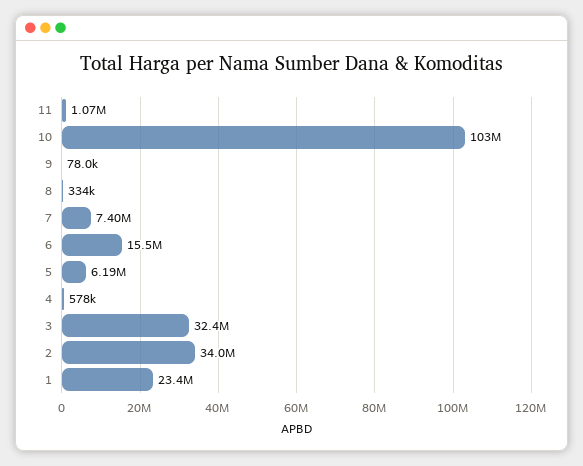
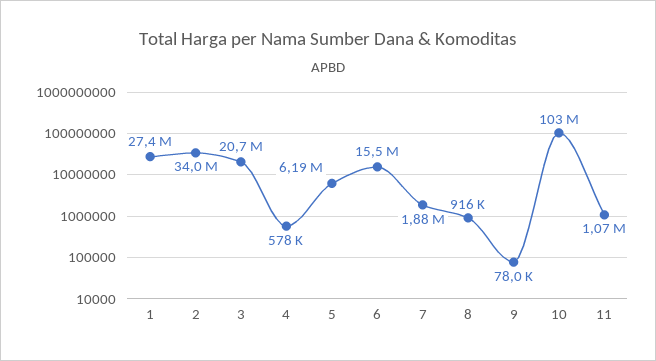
8: 334000 -> 916000
7: 7400000 -> 1880000
3: 32400000 -> 20700000
1: 23400000 -> 27400000

